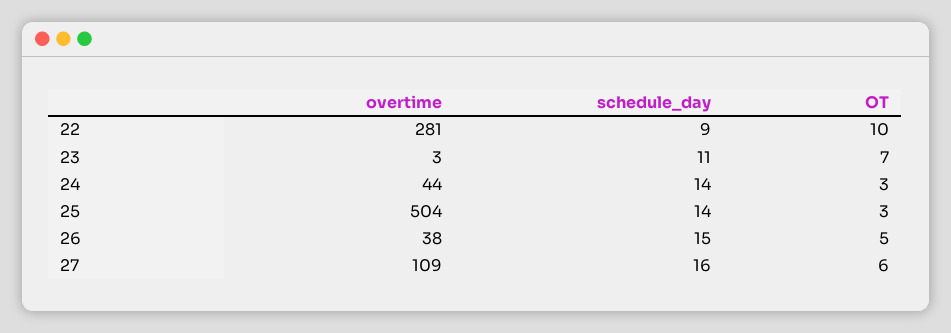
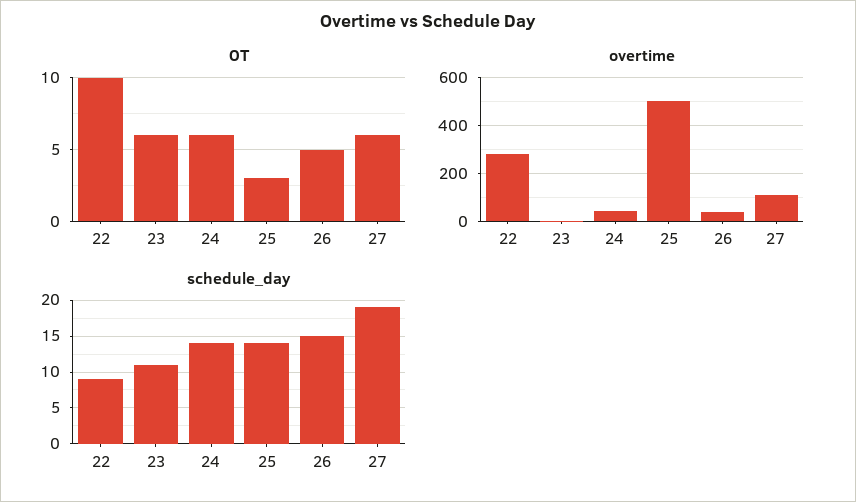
OT, 23: 7 -> 6
OT, 24: 3 -> 6
schedule_day, 27: 16 -> 19

